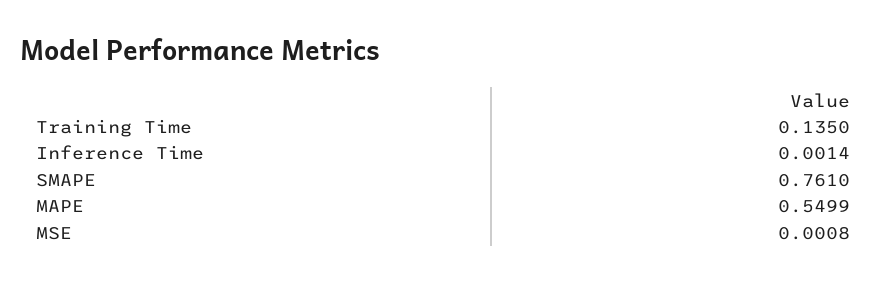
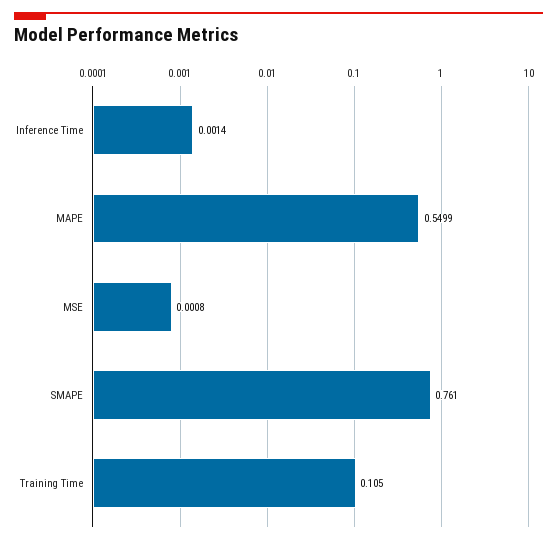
Training Time: 0.135 -> 0.105

